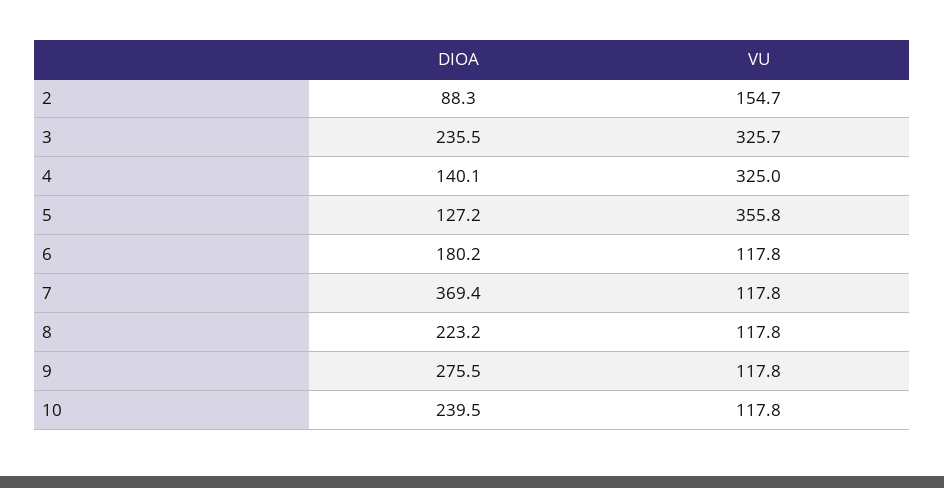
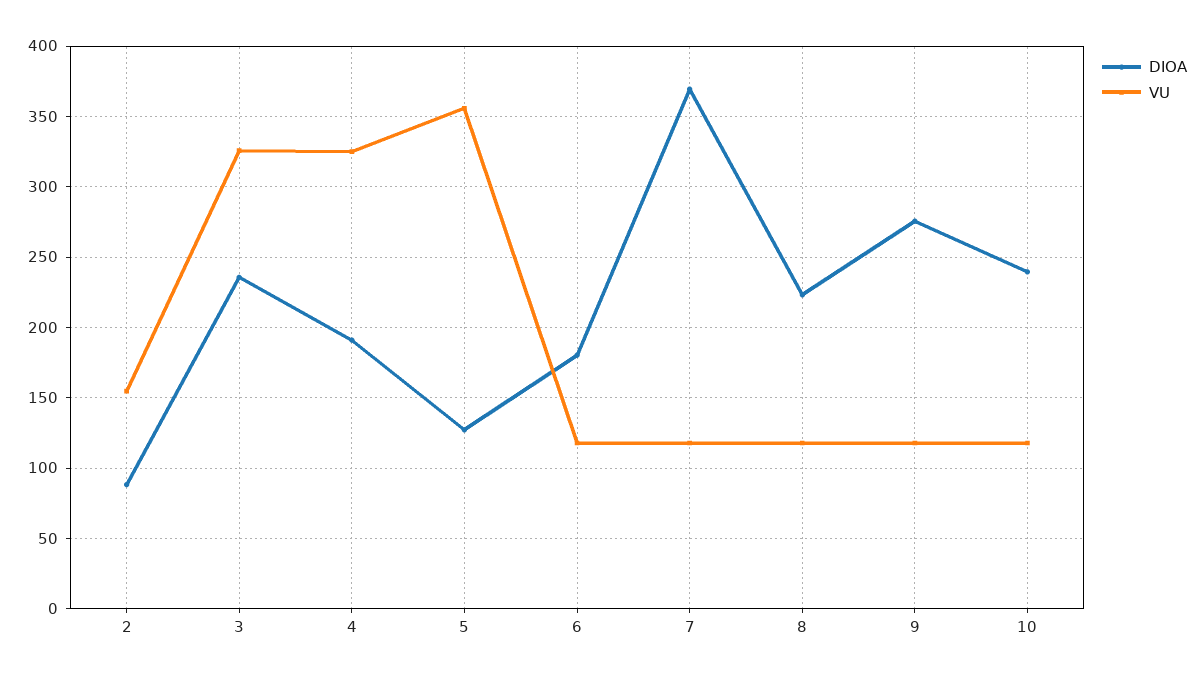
DIOA, 4: 140.1 -> 190

